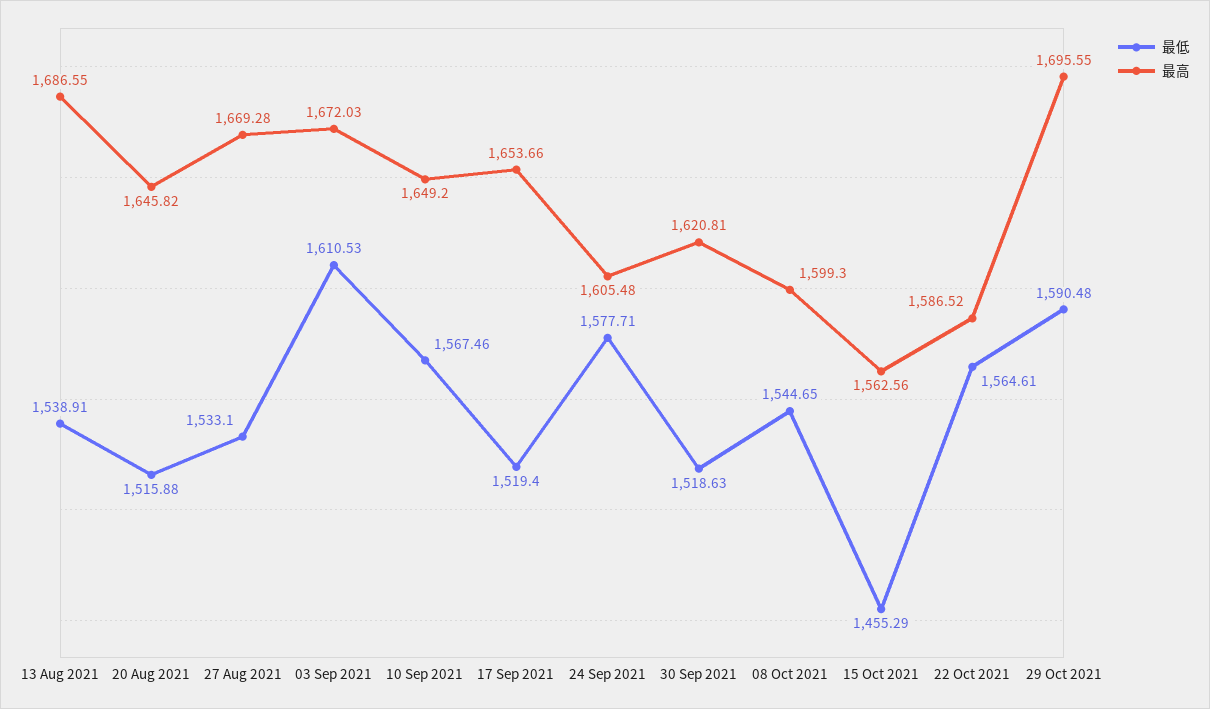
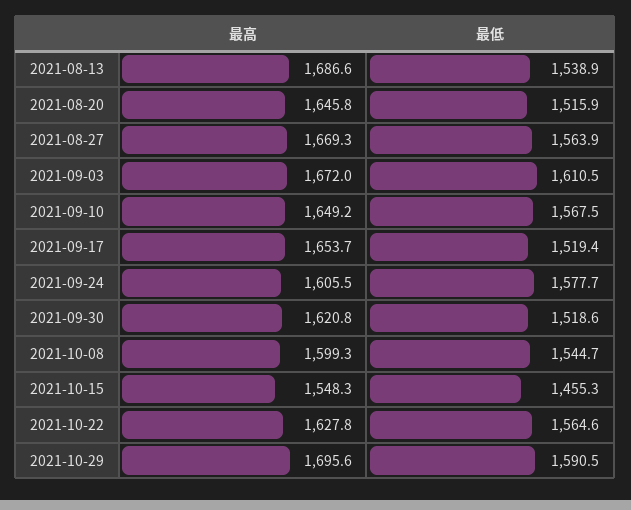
最低, 27 Aug 2021: 1533.1 -> 1563.9
最高, 15 Oct 2021: 1562.56 -> 1548.3
最高, 22 Oct 2021: 1586.52 -> 1627.8

